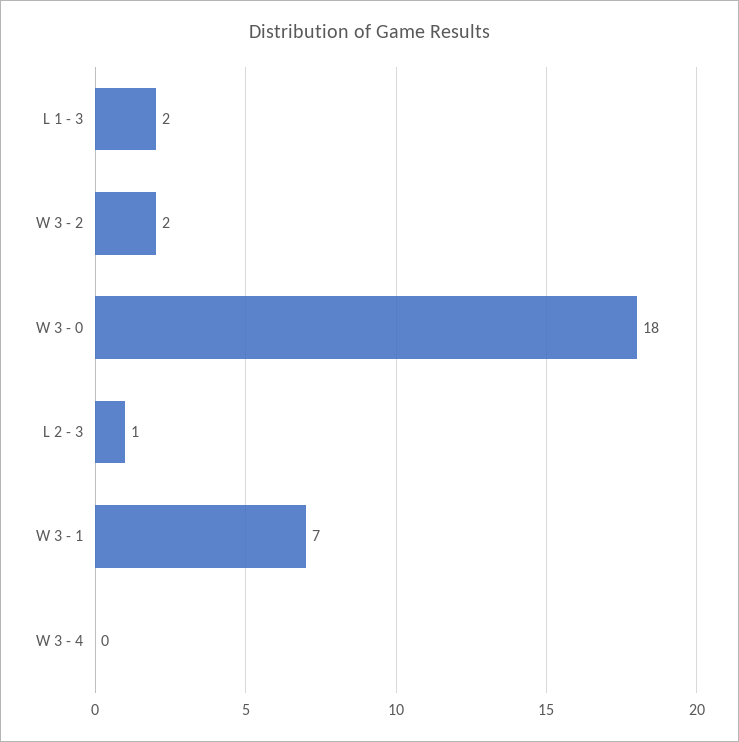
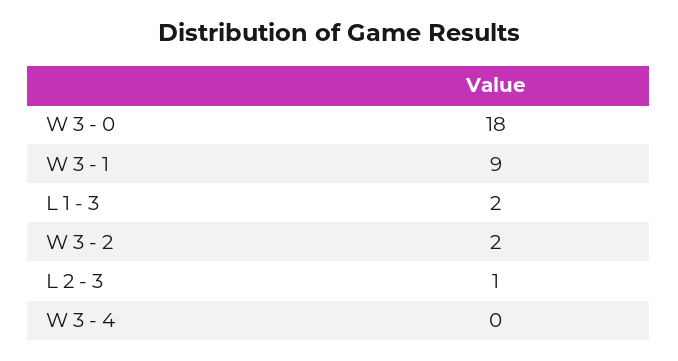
W 3 - 1: 7 -> 9

